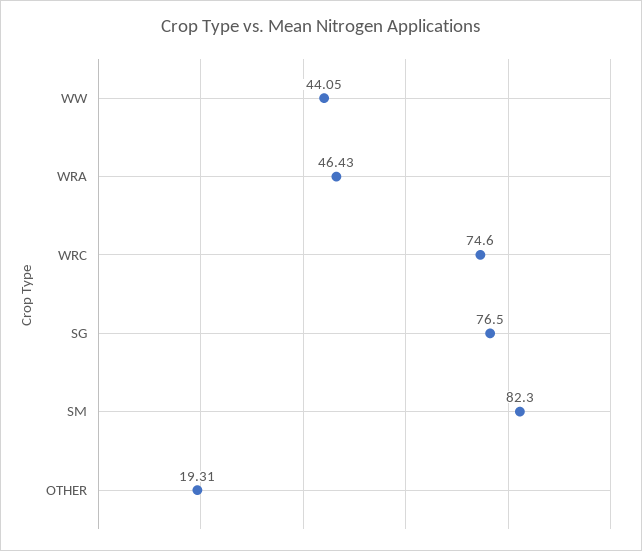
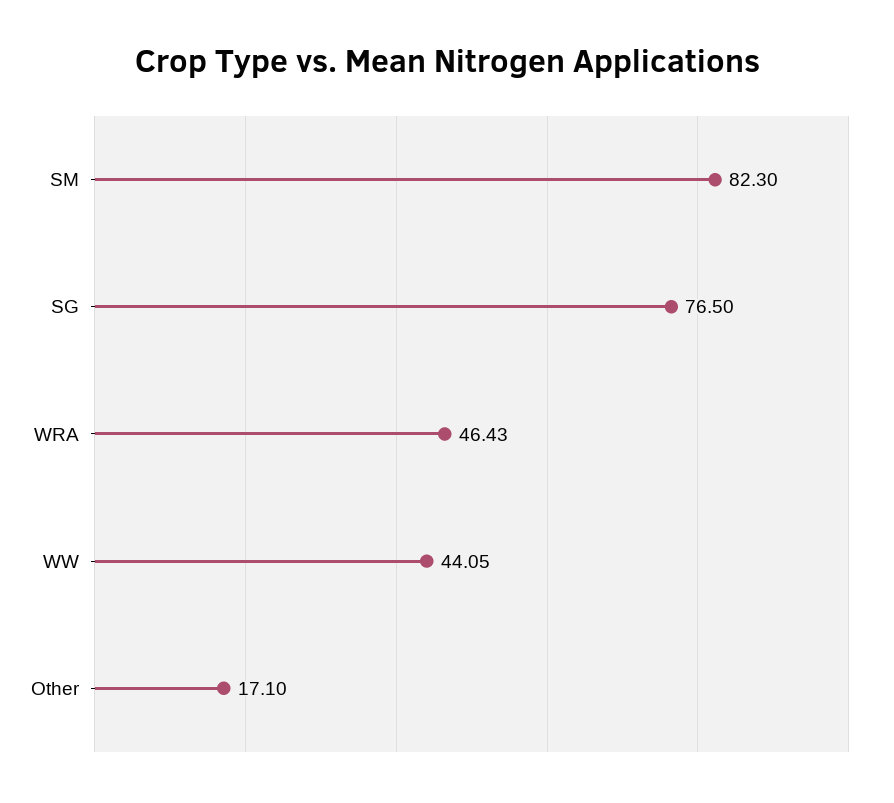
WRC: 74.6 -> none
OTHER: 19.31 -> 17.1

